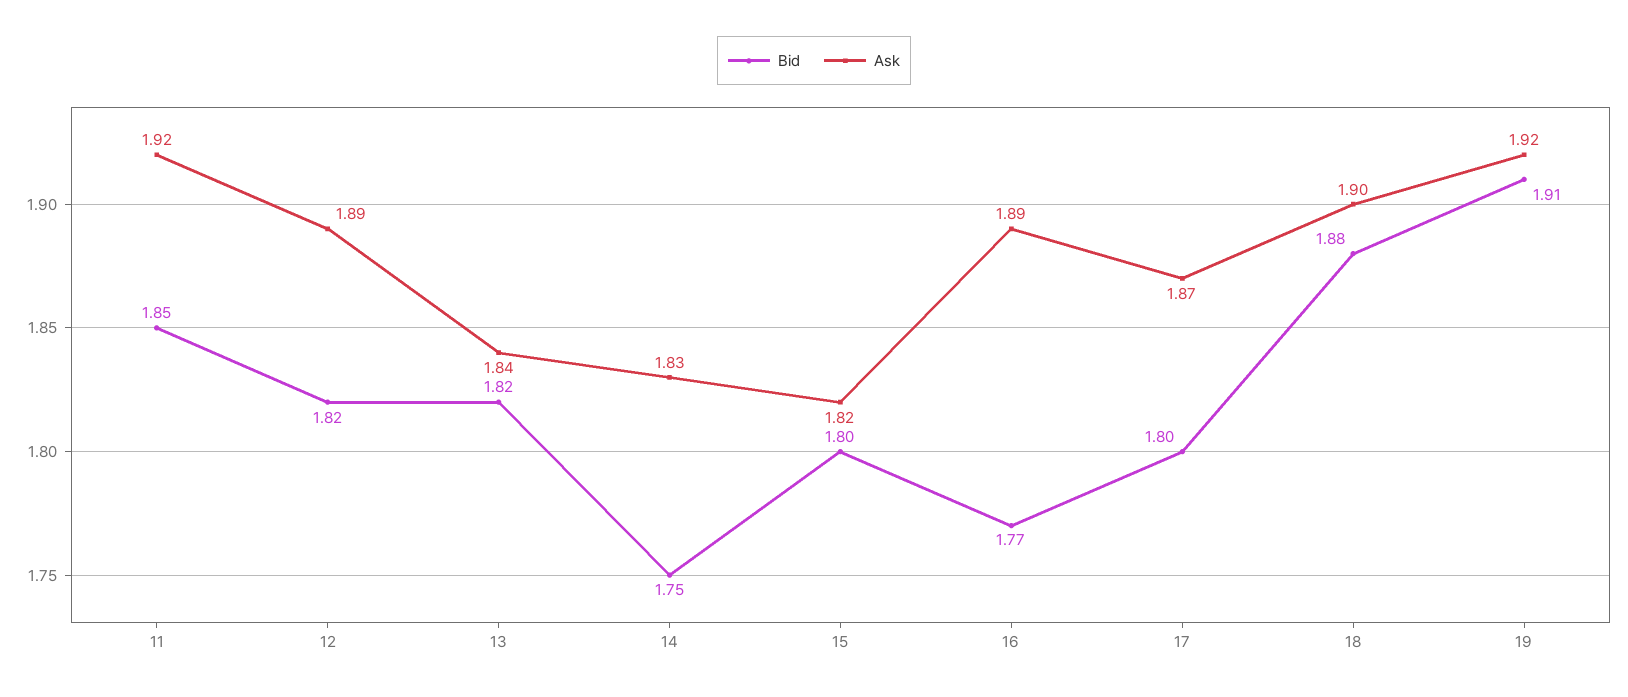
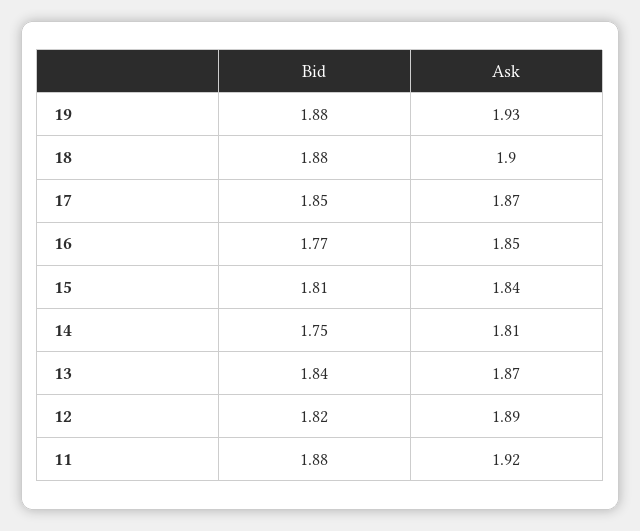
Bid, 11: 1.85 -> 1.88
Bid, 13: 1.82 -> 1.84
Ask, 13: 1.84 -> 1.87
Ask, 14: 1.83 -> 1.81
Bid, 15: 1.8 -> 1.81
Ask, 15: 1.82 -> 1.84
Ask, 16: 1.89 -> 1.85
Bid, 17: 1.8 -> 1.85
Bid, 19: 1.91 -> 1.88
Ask, 19: 1.92 -> 1.93

